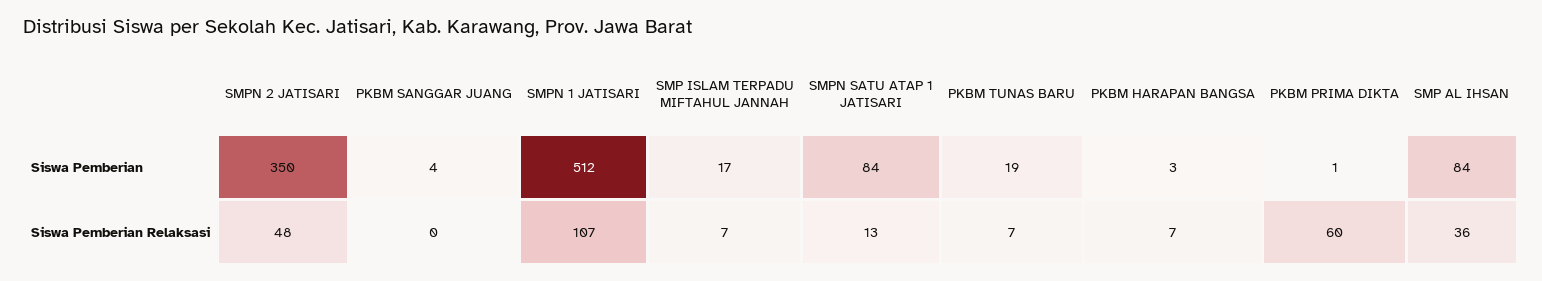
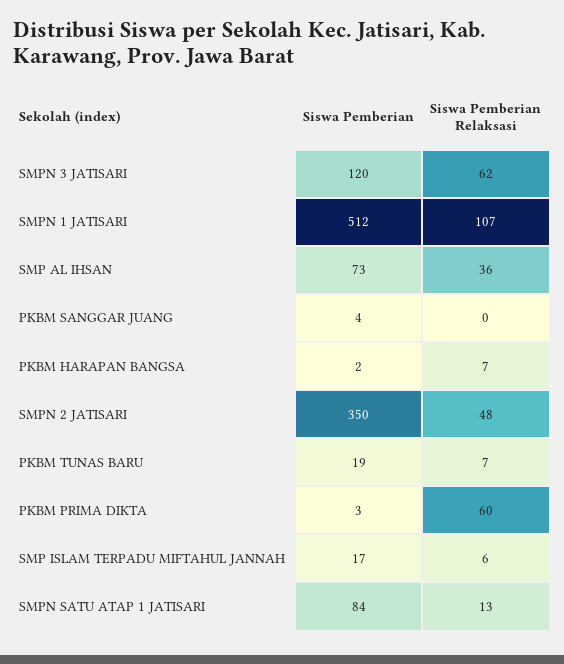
PKBM HARAPAN BANGSA, Siswa Pemberian: 3 -> 2
PKBM PRIMA DIKTA, Siswa Pemberian: 1 -> 3
SMP AL IHSAN, Siswa Pemberian: 84 -> 73
SMP ISLAM TERPADU MIFTAHUL JANNAH, Siswa Pemberian Relaksasi: 7 -> 6
SMPN 3 JATISARI, Siswa Pemberian: none -> 120
SMPN 3 JATISARI, Siswa Pemberian Relaksasi: none -> 62

